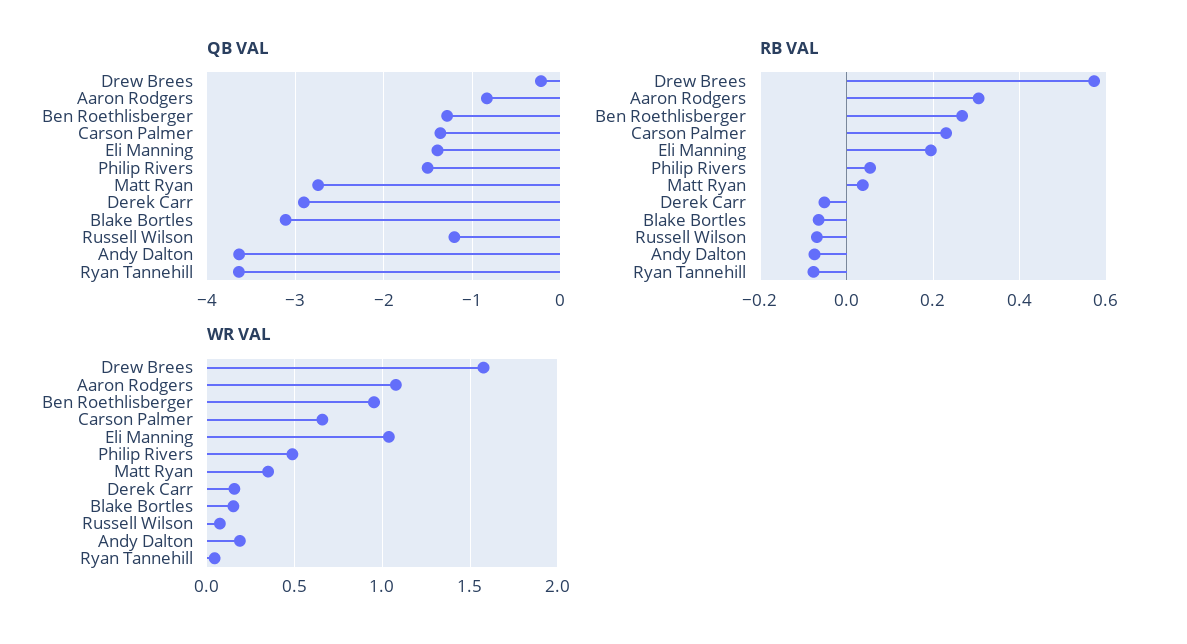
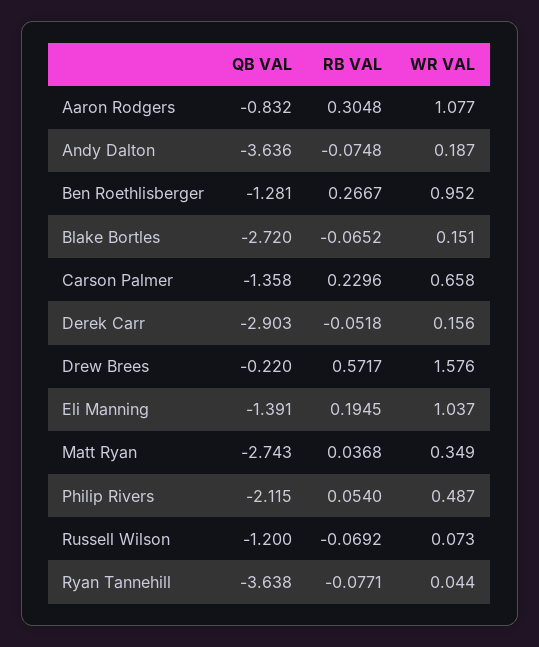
QB VAL, Philip Rivers: -1.5 -> -2.115
QB VAL, Blake Bortles: -3.1 -> -2.72

